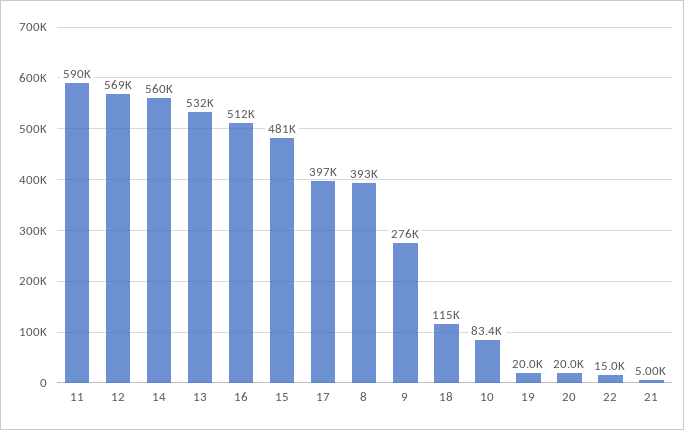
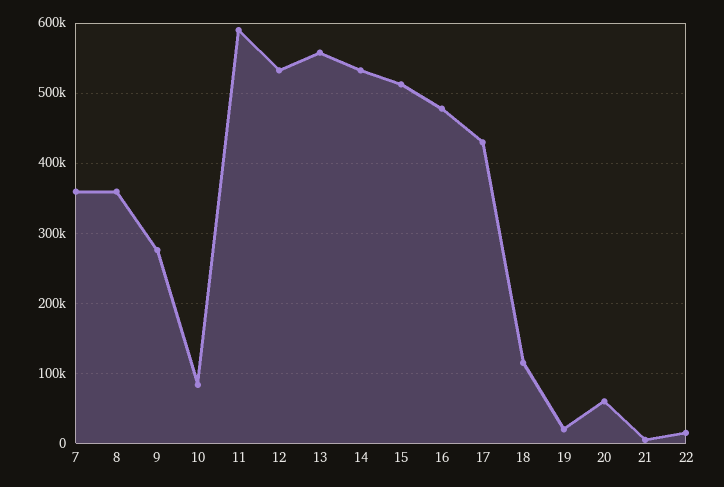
12: 569000 -> 530000
14: 560000 -> 530000
13: 532000 -> 560000
16: 512000 -> 480000
15: 481000 -> 510000
17: 397000 -> 430000
8: 393000 -> 360000
20: 20000 -> 60000
7: none -> 360000

